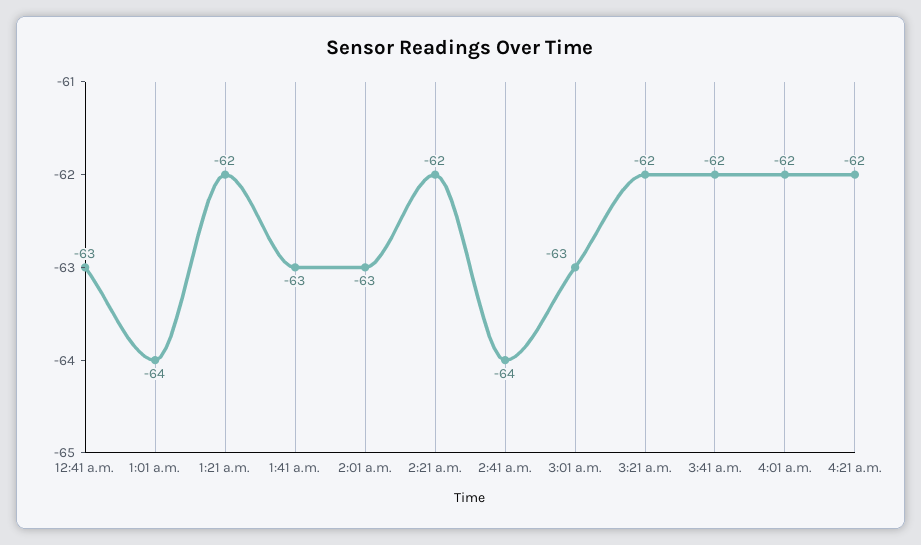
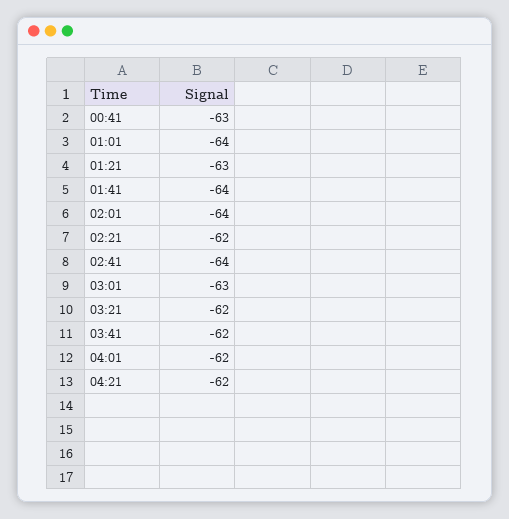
1:21 a.m.: -62 -> -63
1:41 a.m.: -63 -> -64
2:01 a.m.: -63 -> -64

